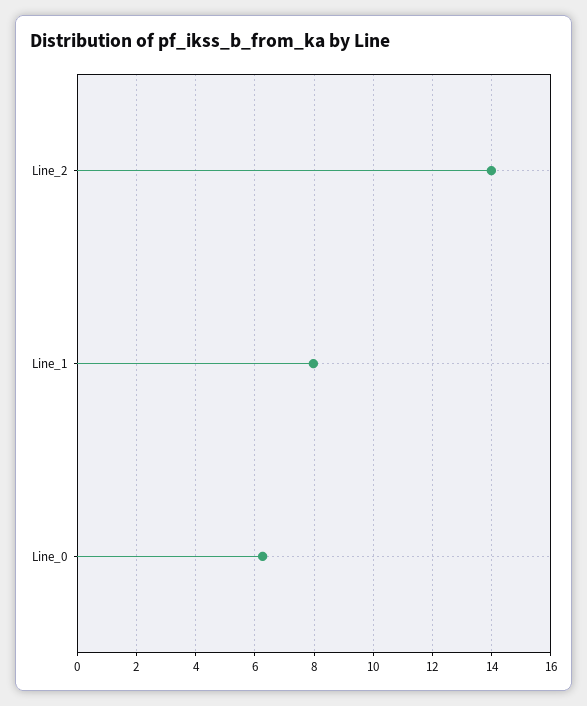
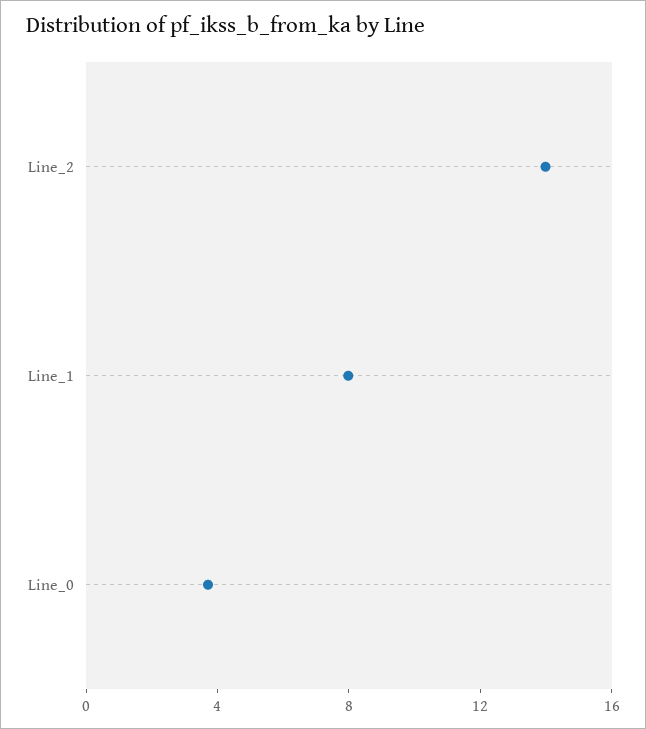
Line_0: 6.25 -> 4

